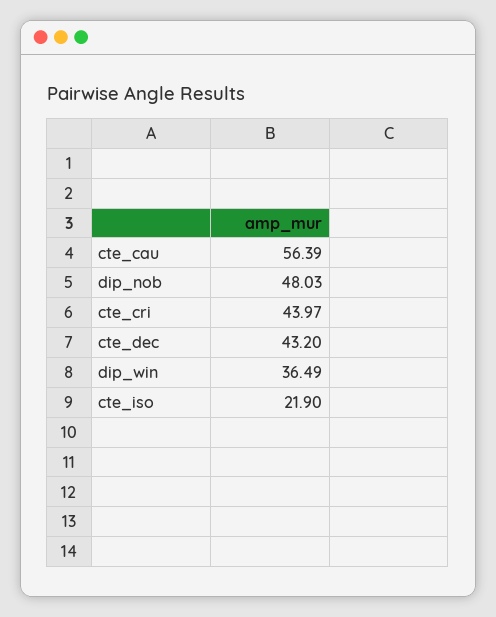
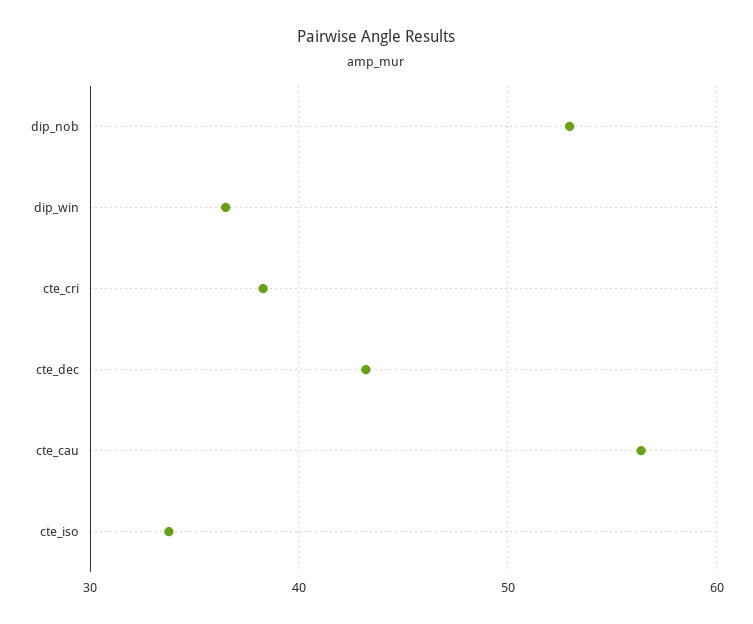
dip_nob: 48.03 -> 53
cte_cri: 43.97 -> 38
cte_iso: 21.9 -> 34

